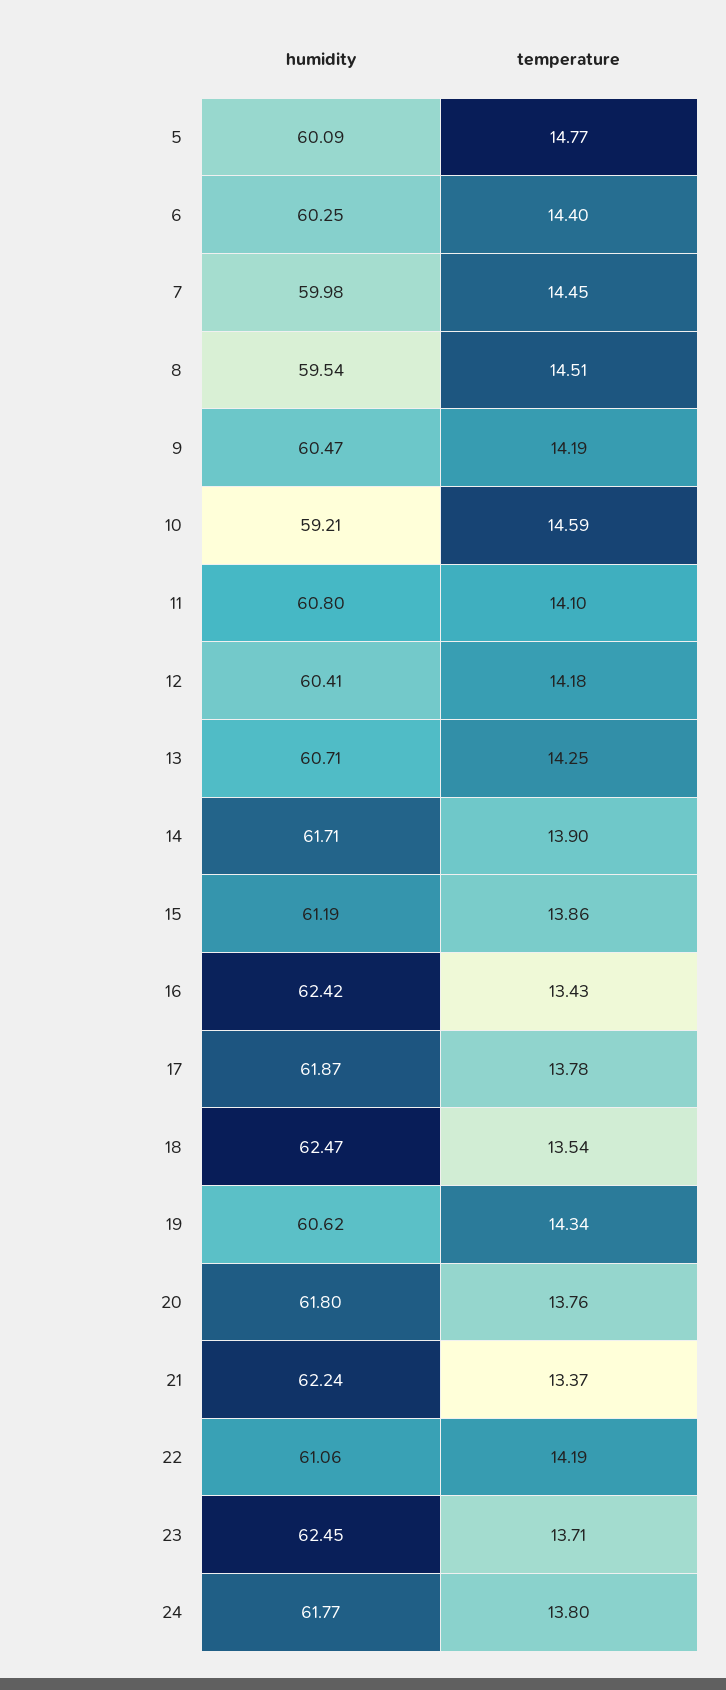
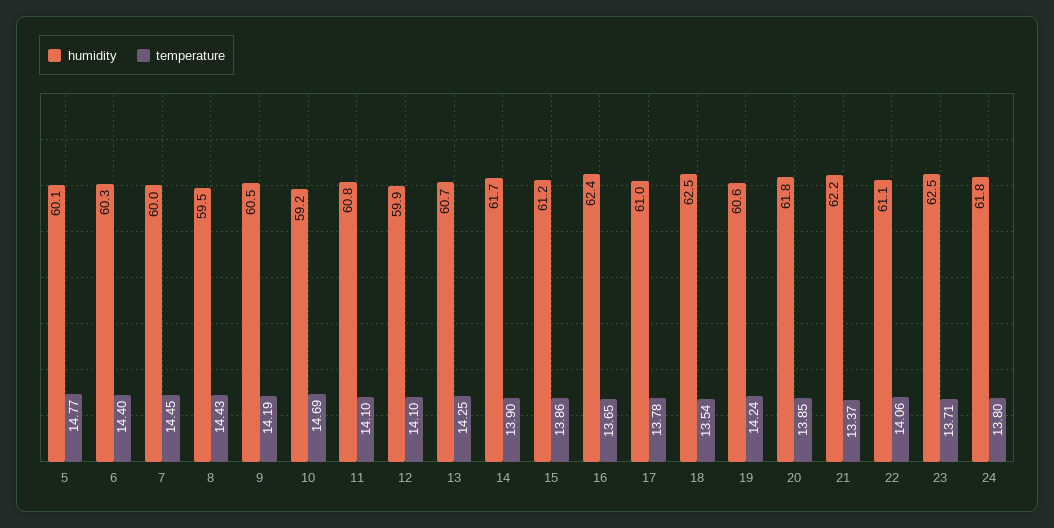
temperature, 8: 14.51 -> 14.43
temperature, 10: 14.59 -> 14.69
humidity, 12: 60.41 -> 59.9
temperature, 12: 14.18 -> 14.1
temperature, 16: 13.43 -> 13.65
humidity, 17: 61.87 -> 61
temperature, 19: 14.34 -> 14.24
temperature, 20: 13.76 -> 13.85
temperature, 22: 14.19 -> 14.06

